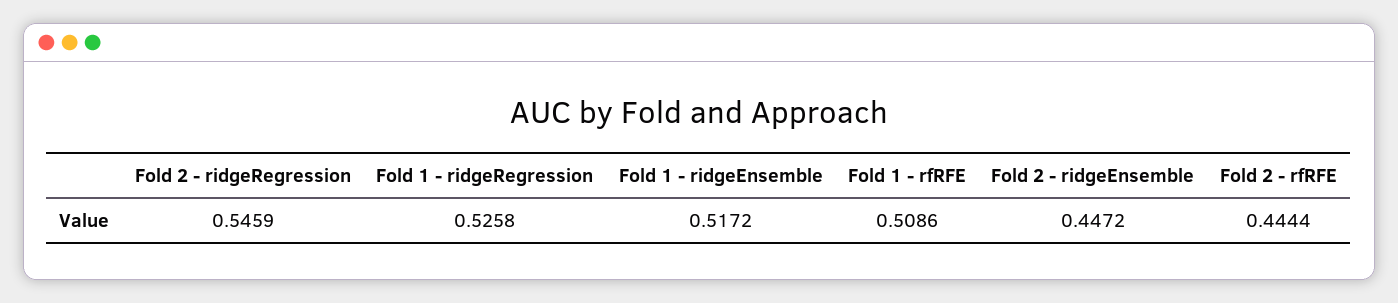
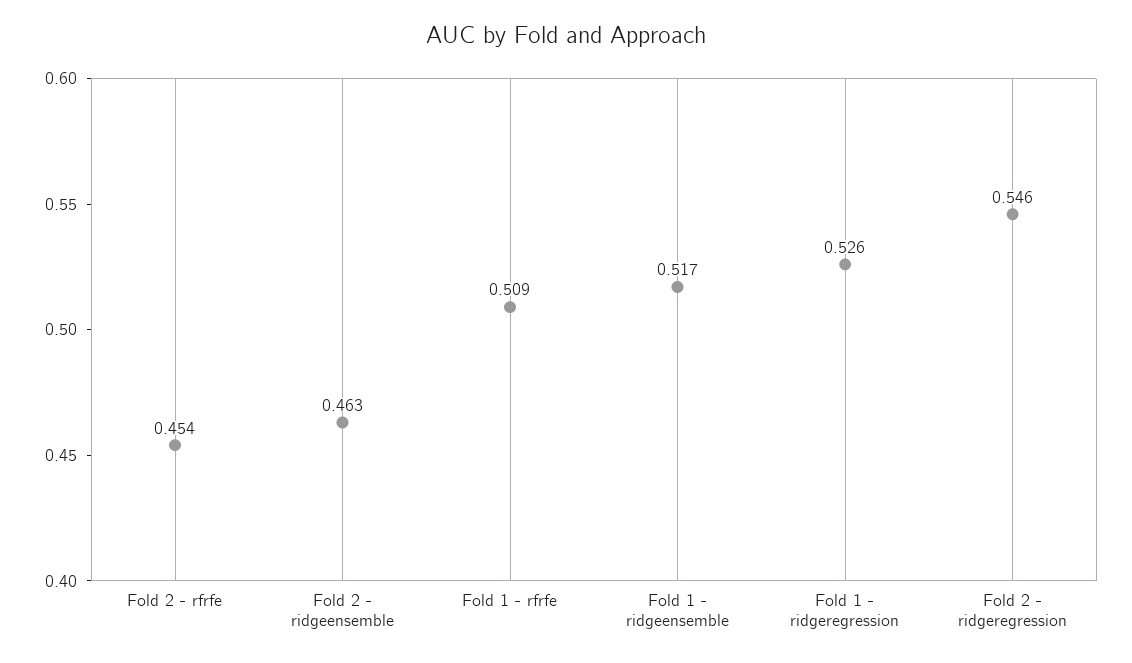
Fold 2 - ridgeEnsemble: 0.4472 -> 0.463
Fold 2 - rfRFE: 0.4444 -> 0.454

